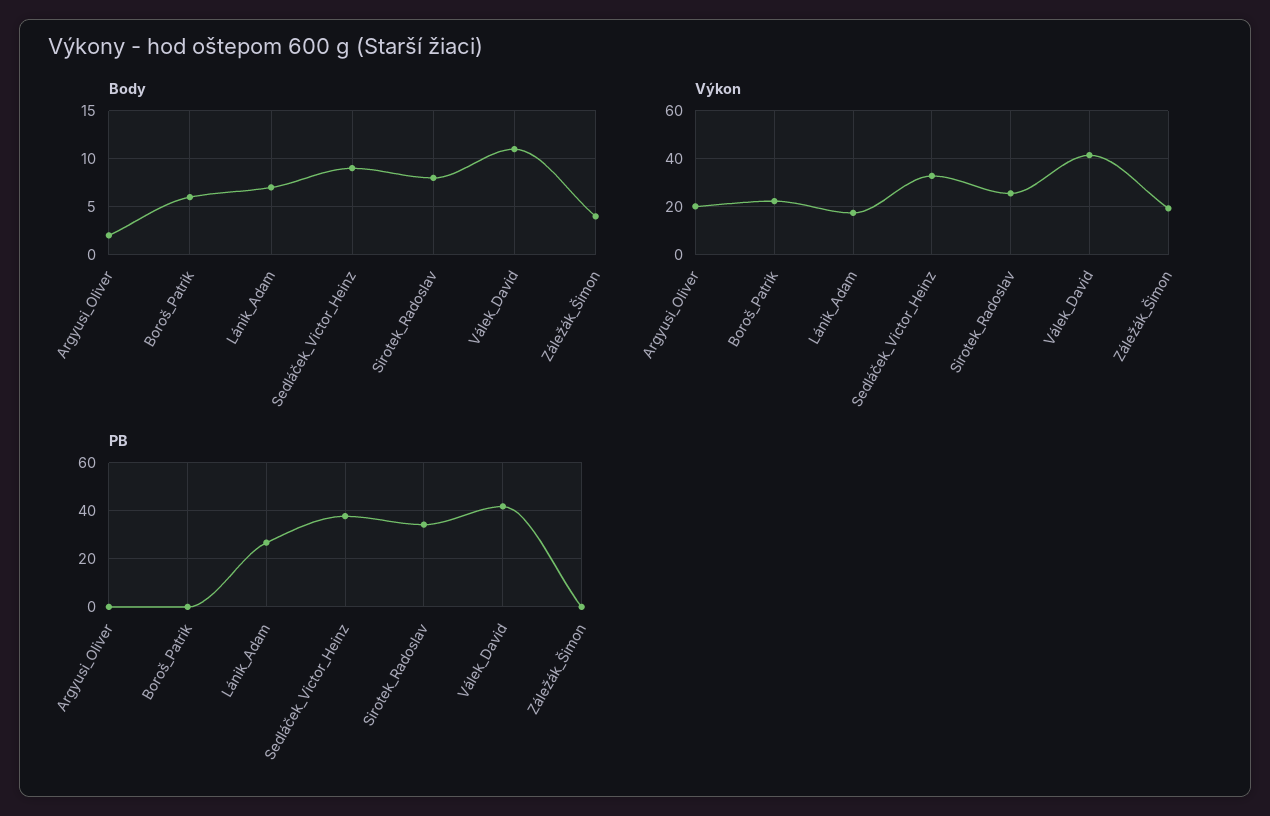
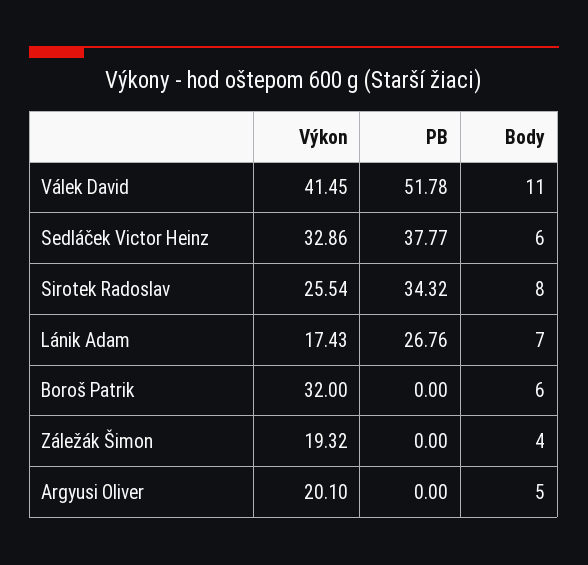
Body, Argyusi_Oliver: 2 -> 5
Body, Sedláček_Victor_Heinz: 9 -> 6
Výkon, Boroš_Patrik: 22.5 -> 32
PB, Válek_David: 42.5 -> 51.78

